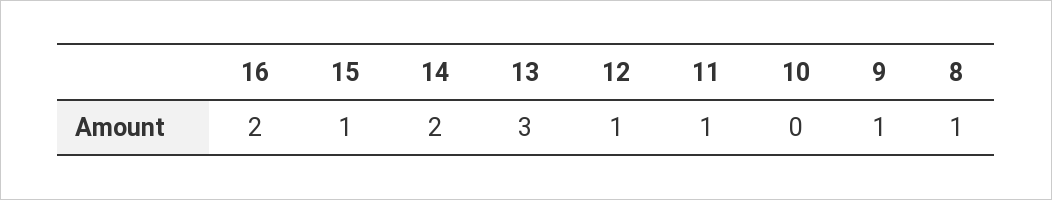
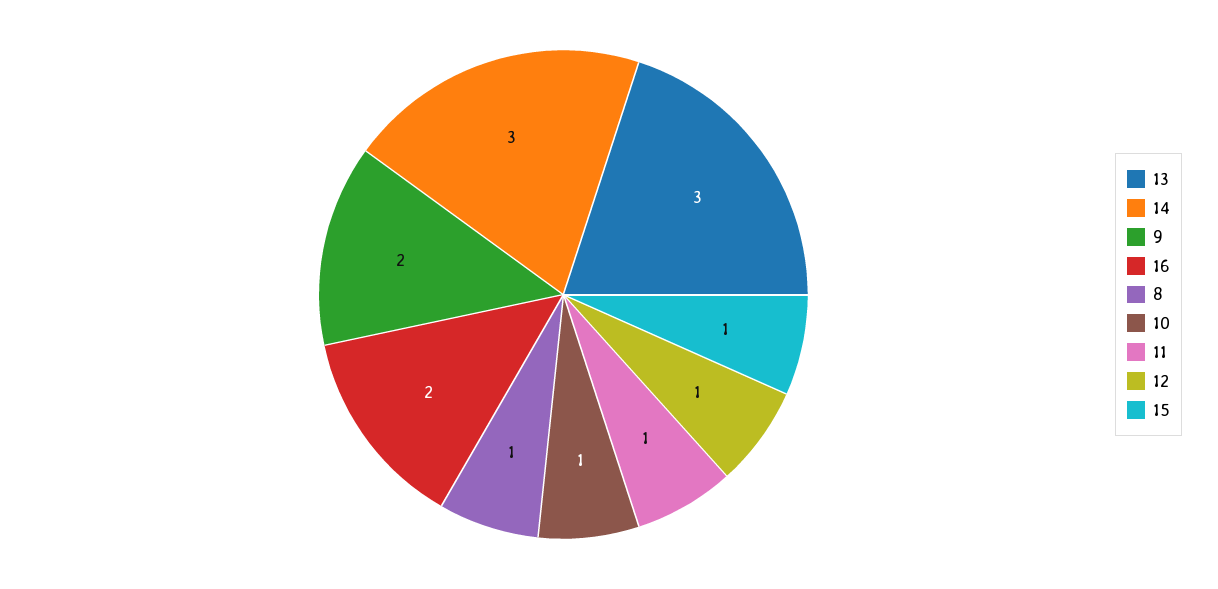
14: 2 -> 3
10: 0 -> 1
9: 1 -> 2

